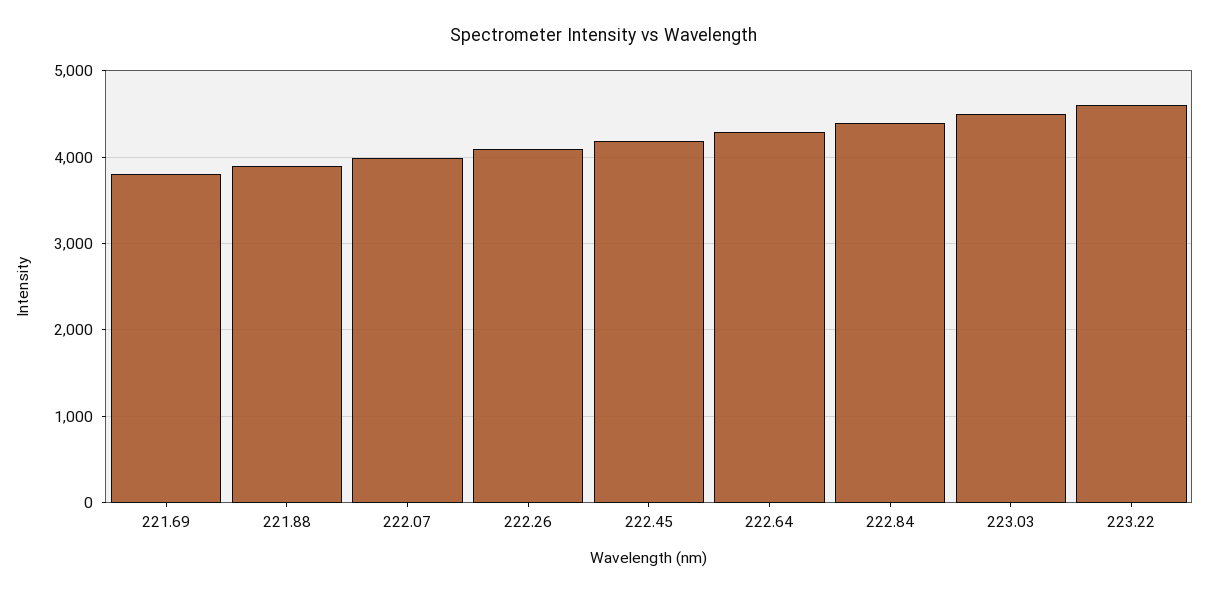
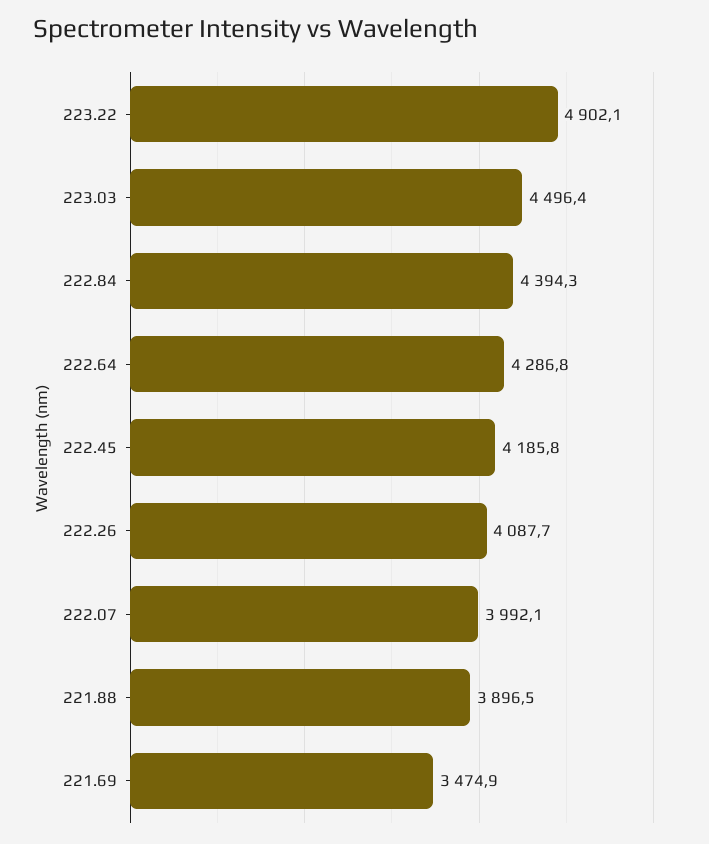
221.69: 3800 -> 3474.9
223.22: 4600 -> 4902.1

